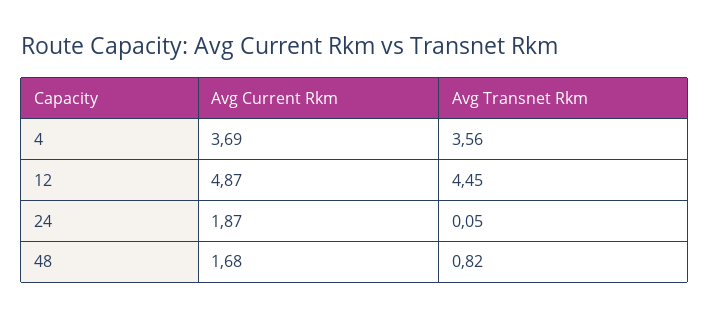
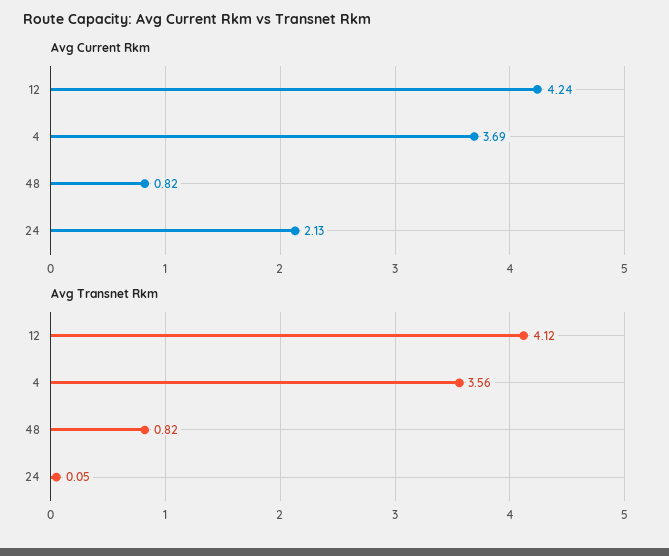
Avg Current Rkm, 12: 4.87 -> 4.24
Avg Transnet Rkm, 12: 4.45 -> 4.12
Avg Current Rkm, 24: 1.87 -> 2.13
Avg Current Rkm, 48: 1.68 -> 0.82

